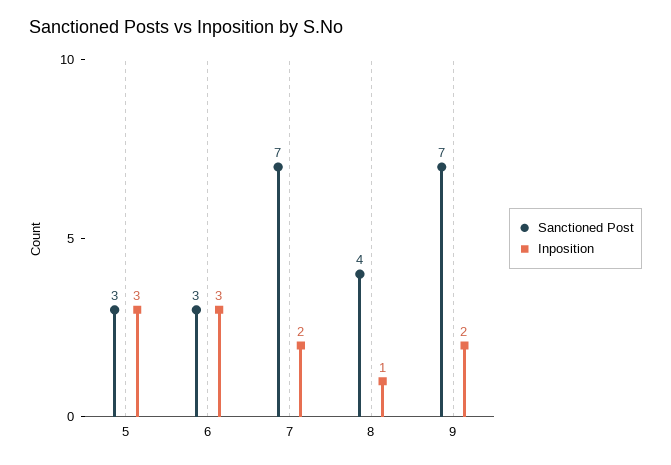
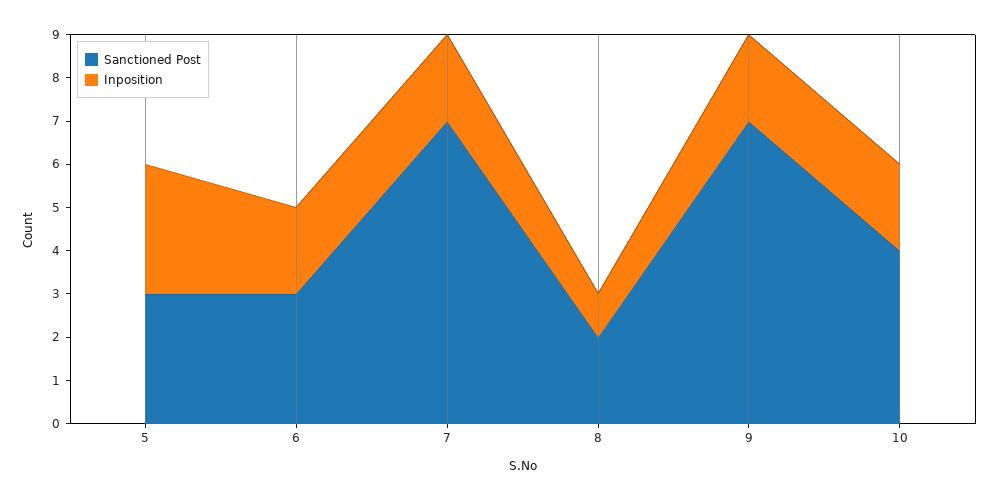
Inposition, 6: 3 -> 2
Sanctioned Post, 8: 4 -> 2
Sanctioned Post, 10: none -> 4
Inposition, 10: none -> 2

